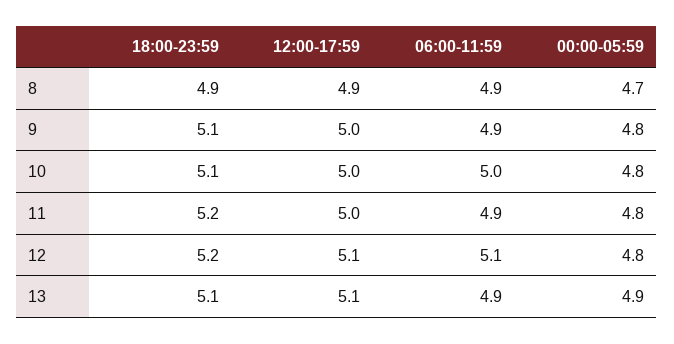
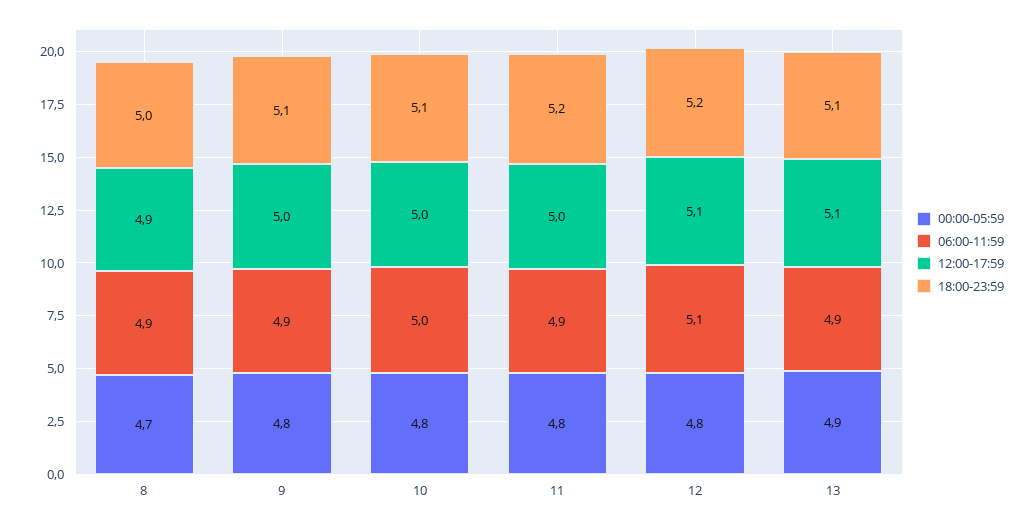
18:00-23:59, 8: 4.9 -> 5

